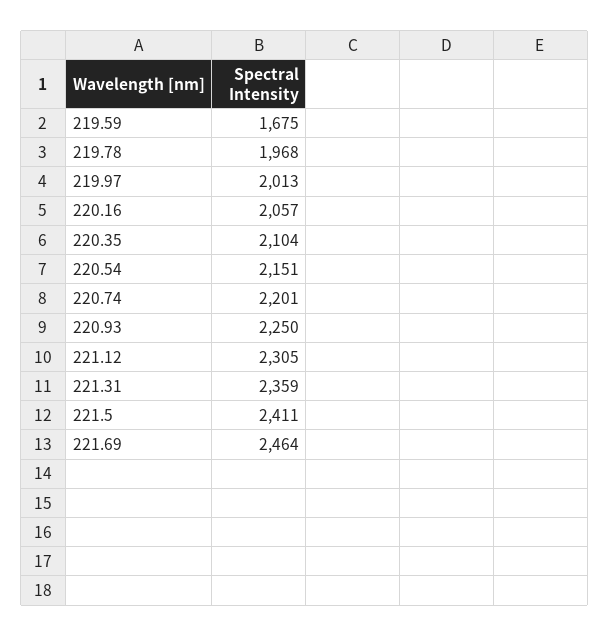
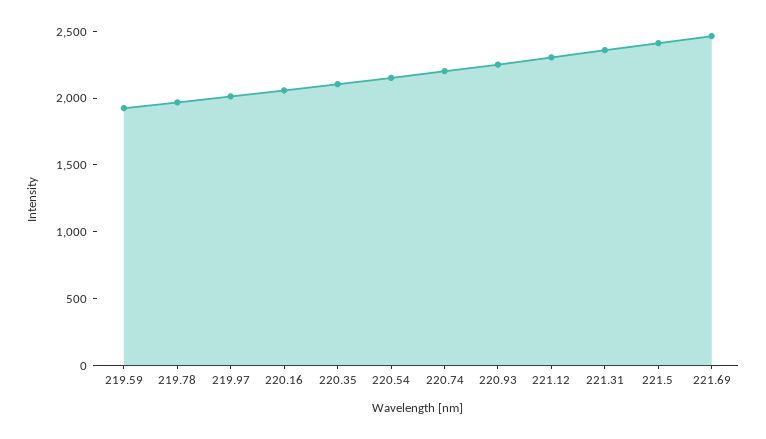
219.59: 1675 -> 1900

